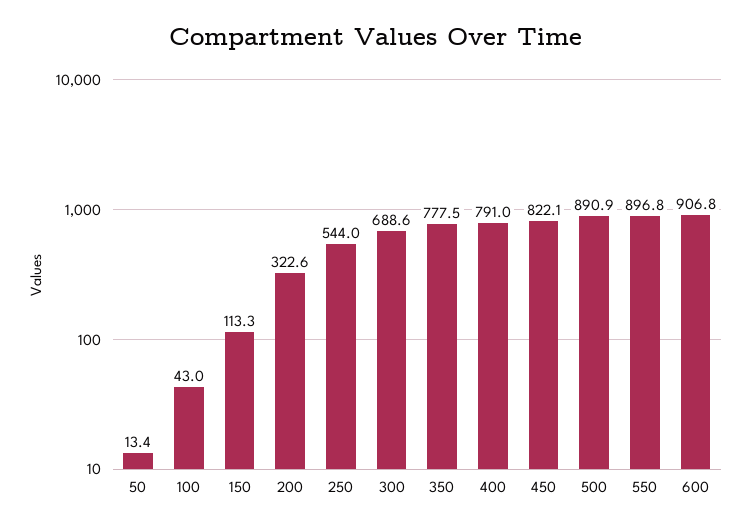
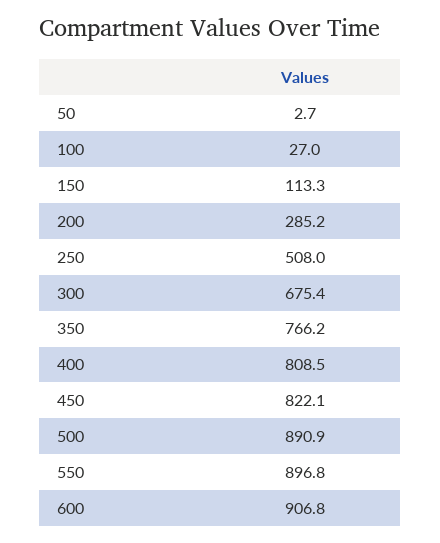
50: 13.4 -> 2.7
100: 43 -> 27
200: 322.6 -> 285.2
250: 544 -> 508
300: 688.6 -> 675.4
350: 777.5 -> 766.2
400: 791 -> 808.5

